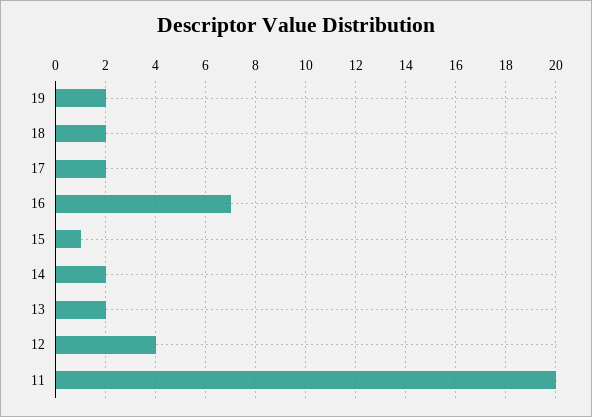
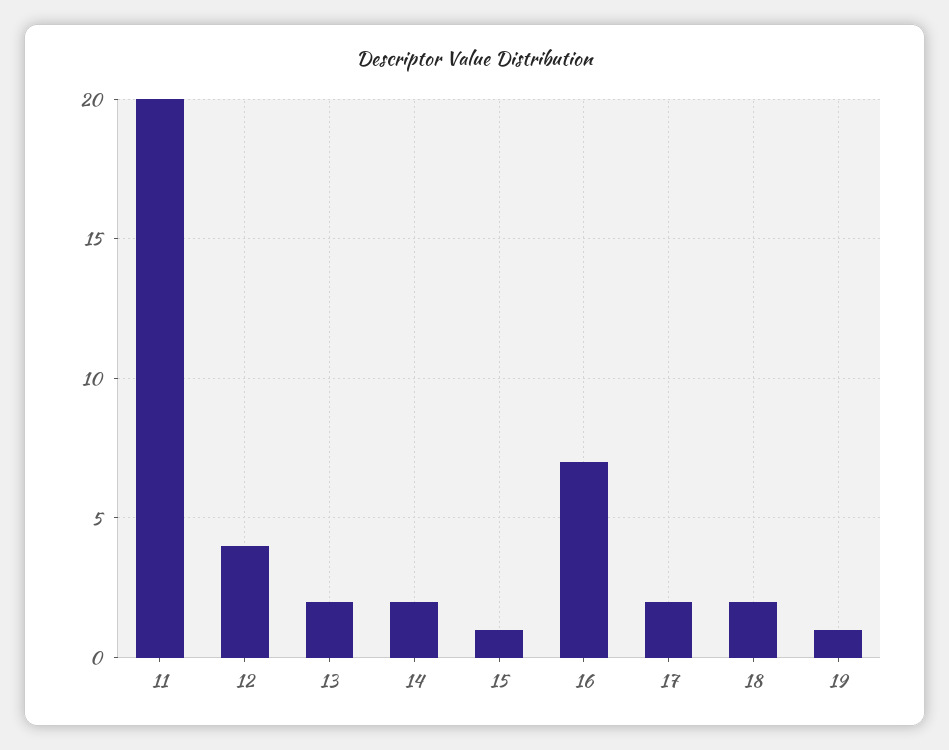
19: 2 -> 1

